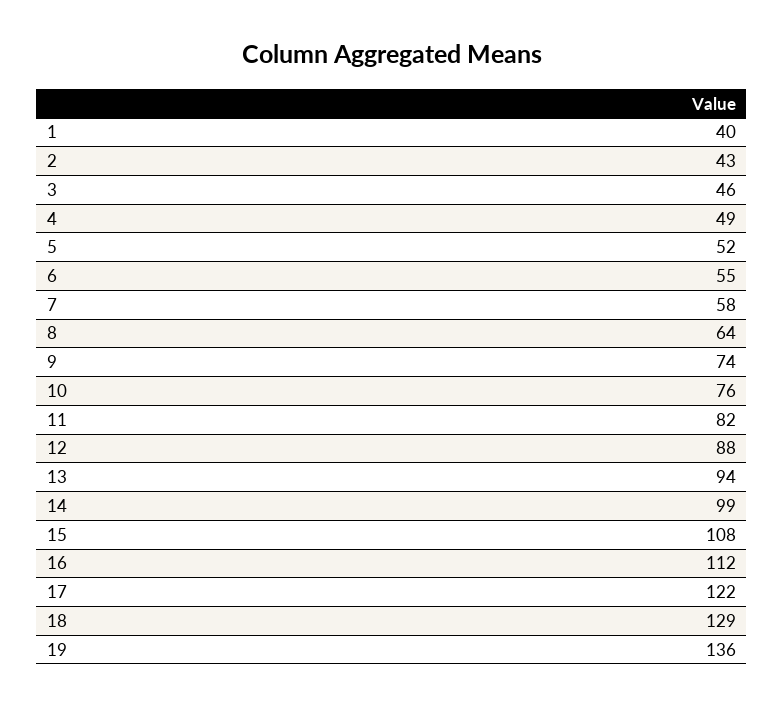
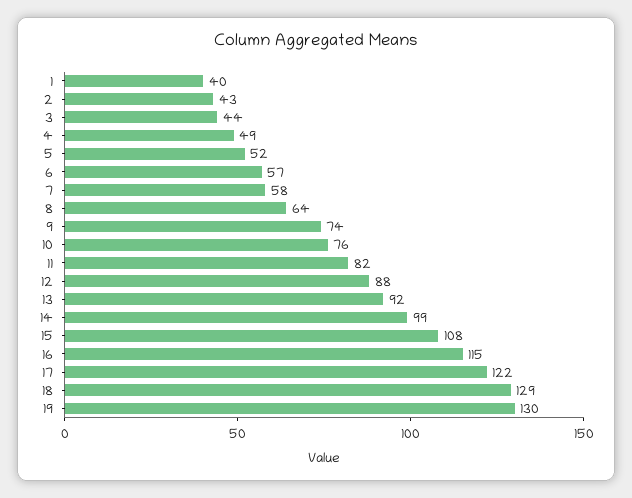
3: 46 -> 44
6: 55 -> 57
13: 94 -> 92
16: 112 -> 115
19: 136 -> 130

